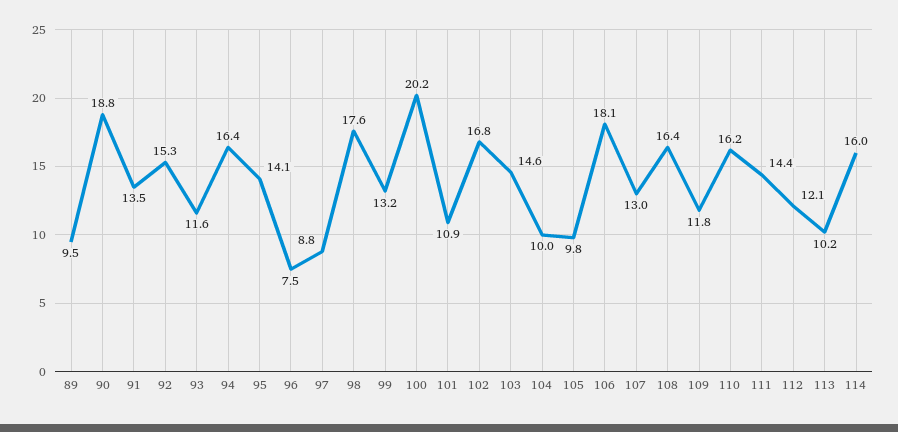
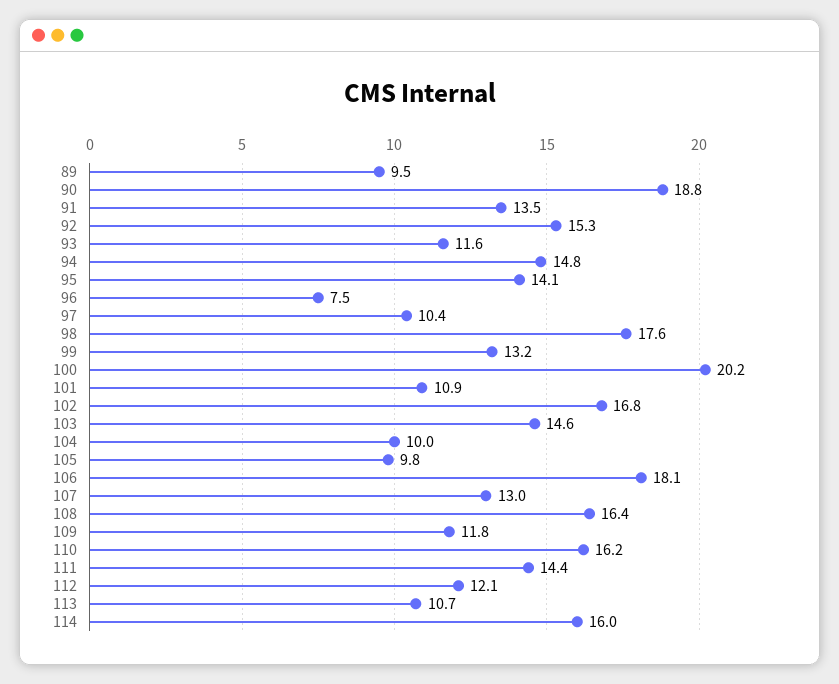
94: 16.4 -> 14.8
97: 8.8 -> 10.4
113: 10.2 -> 10.7

